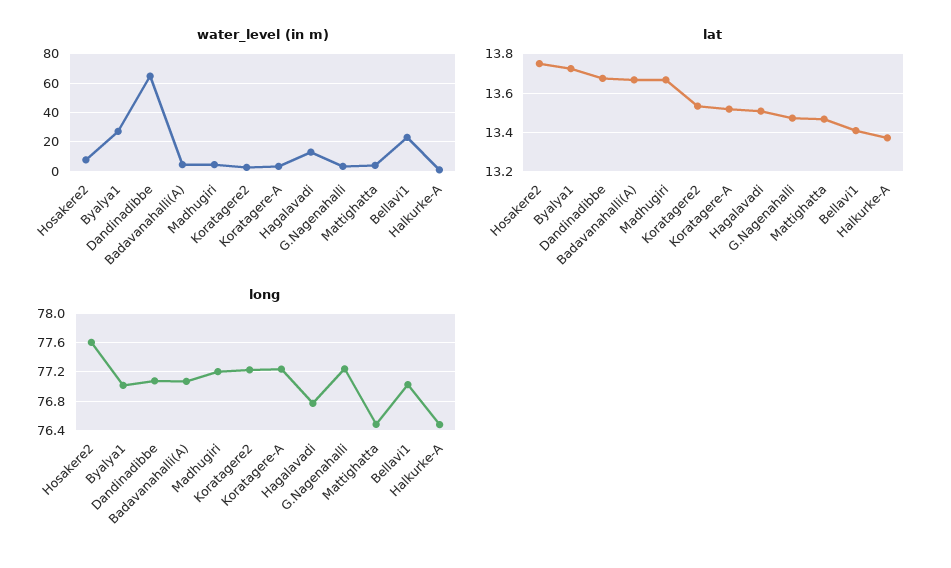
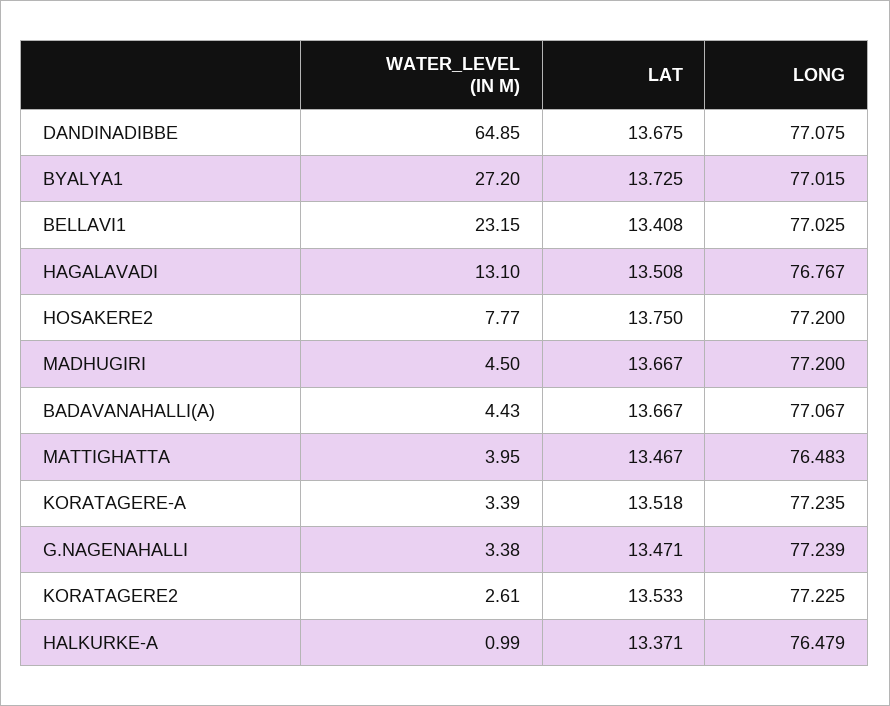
long, Hosakere2: 77.6 -> 77.2

